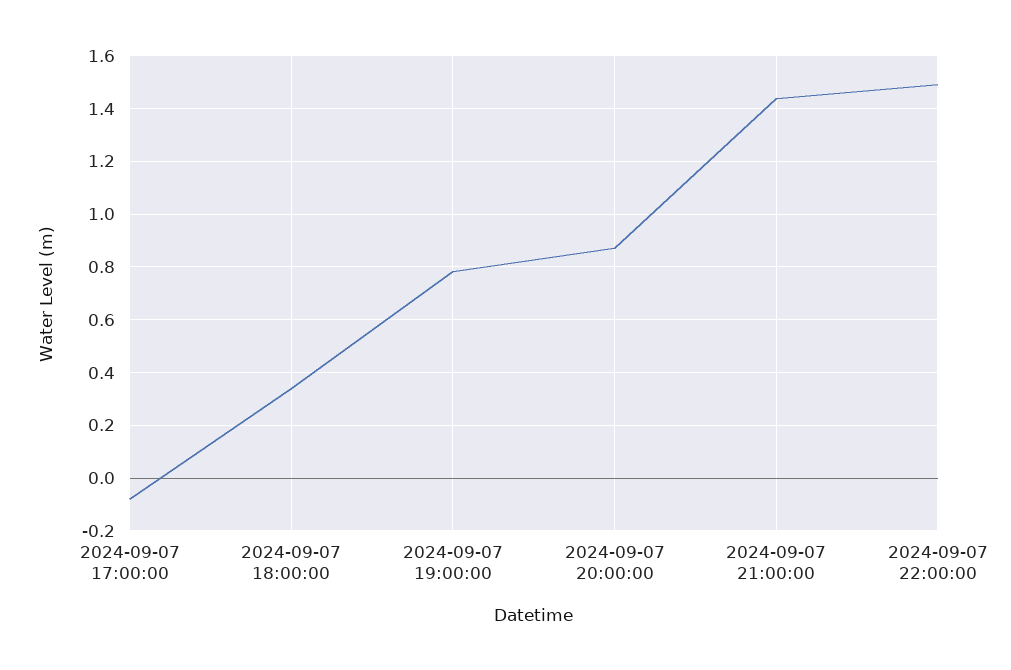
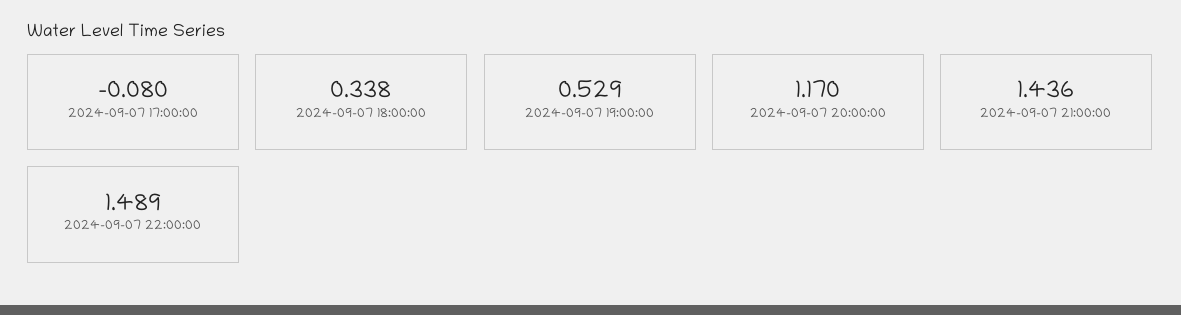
2024-09-07 19:00:00: 0.775 -> 0.529
2024-09-07 20:00:00: 0.875 -> 1.17

